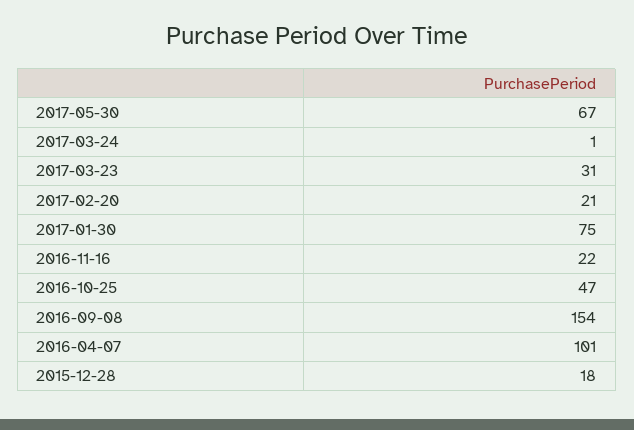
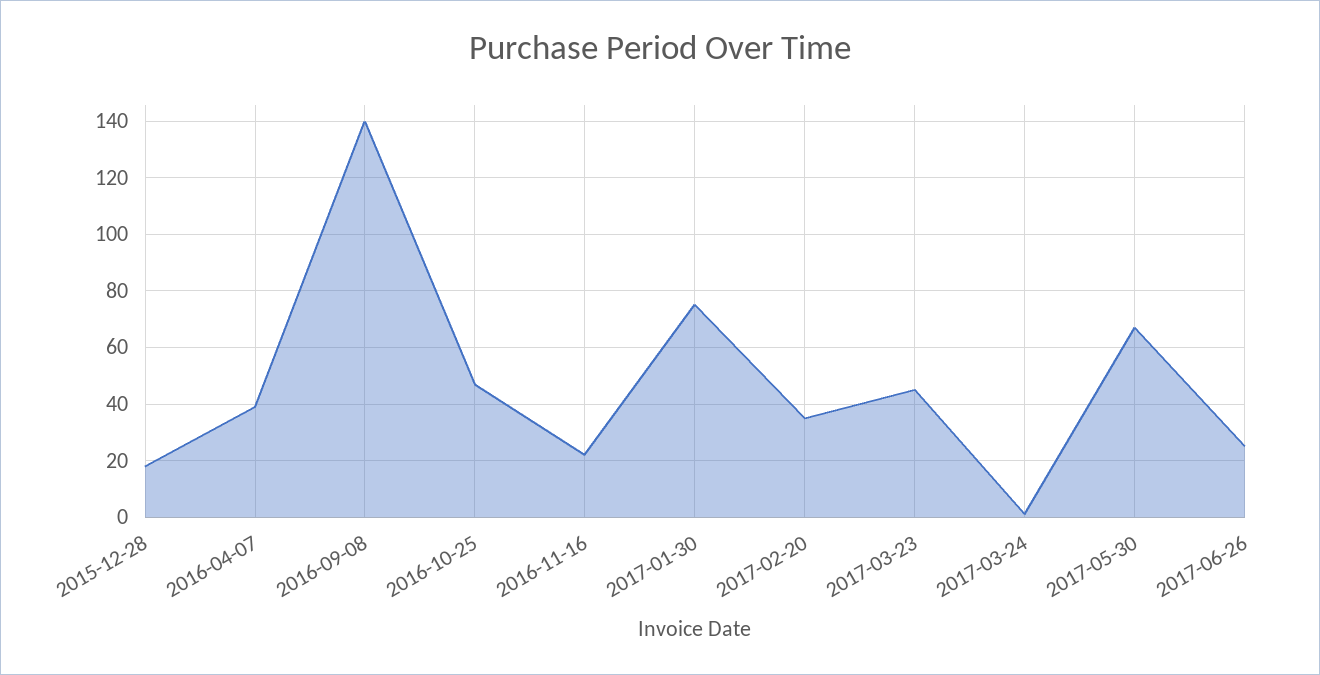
2017-03-23: 31 -> 45
2017-02-20: 21 -> 35
2016-09-08: 154 -> 140
2016-04-07: 101 -> 40
2017-06-26: none -> 25

